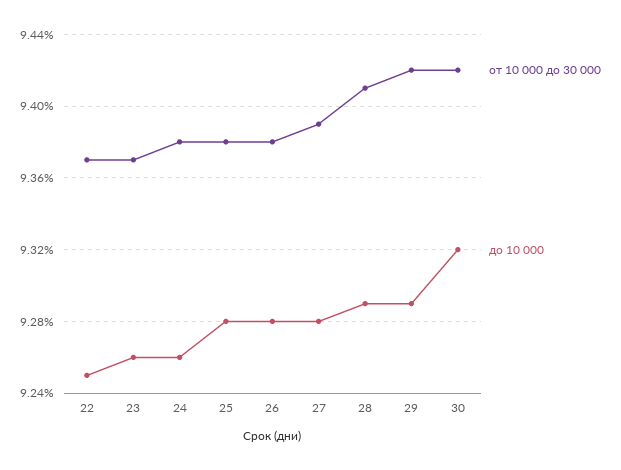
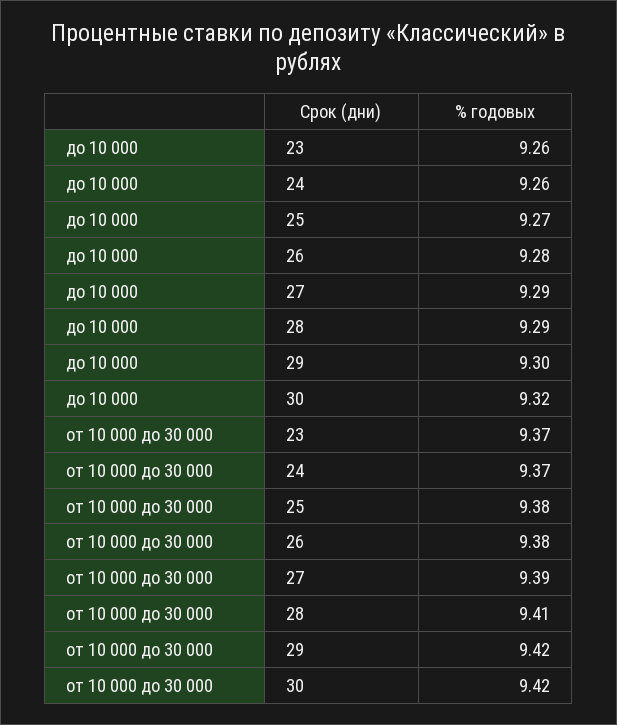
от 10 000 до 30 000, 22: 9.37 -> none
до 10 000, 22: 9.25 -> none
от 10 000 до 30 000, 24: 9.38 -> 9.37
до 10 000, 25: 9.28 -> 9.27
до 10 000, 27: 9.28 -> 9.29
до 10 000, 29: 9.29 -> 9.3

